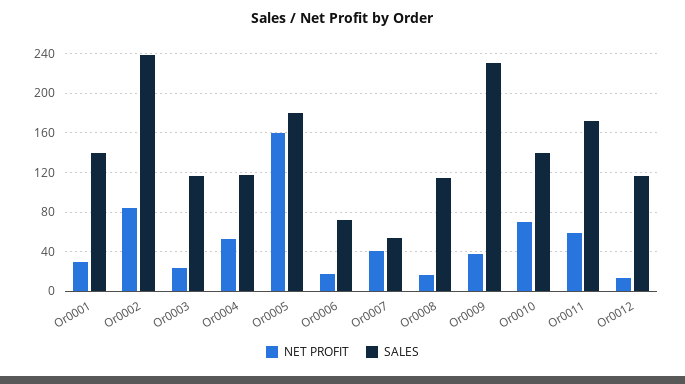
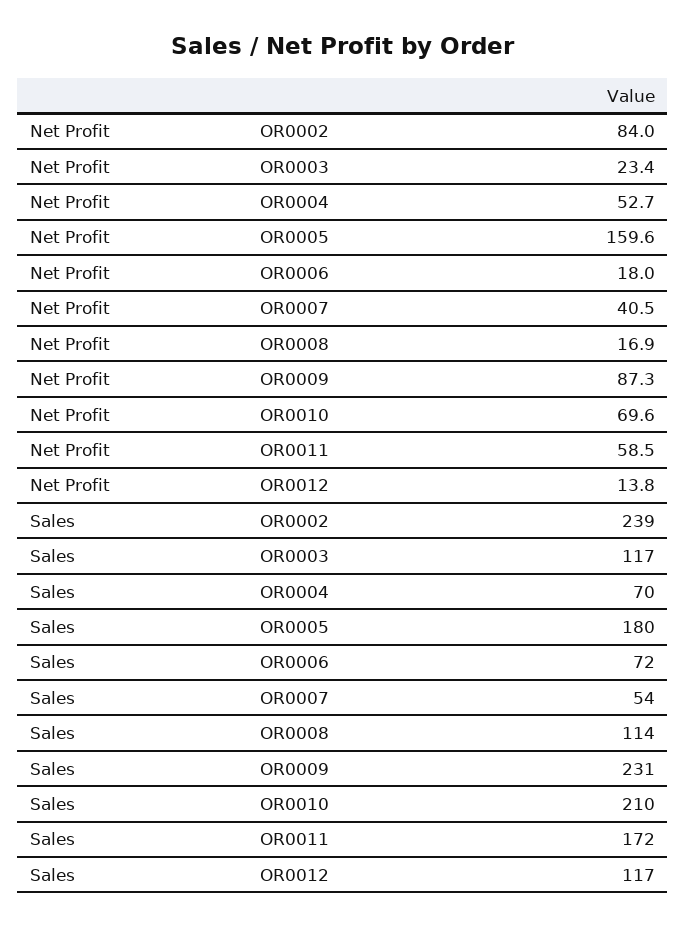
NET PROFIT, Or0001: 30 -> none
SALES, Or0001: 140 -> none
SALES, Or0004: 120 -> 70
NET PROFIT, Or0009: 40 -> 87.3
SALES, Or0010: 140 -> 210

